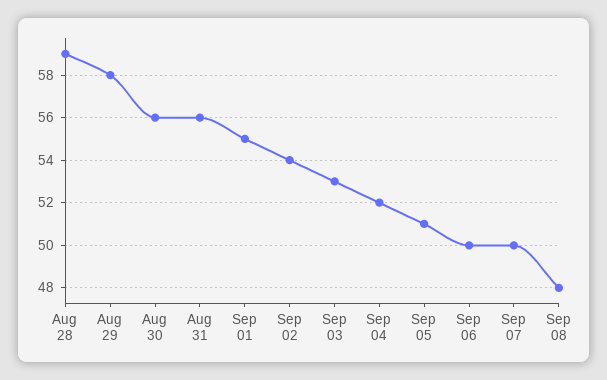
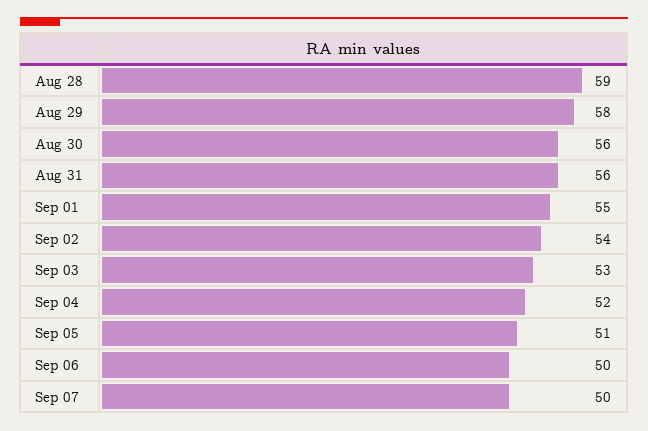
Sep 08: 48 -> none

